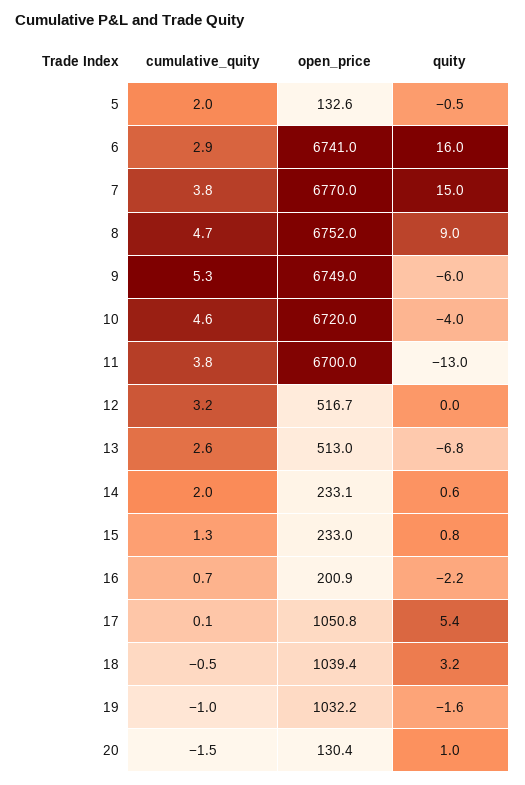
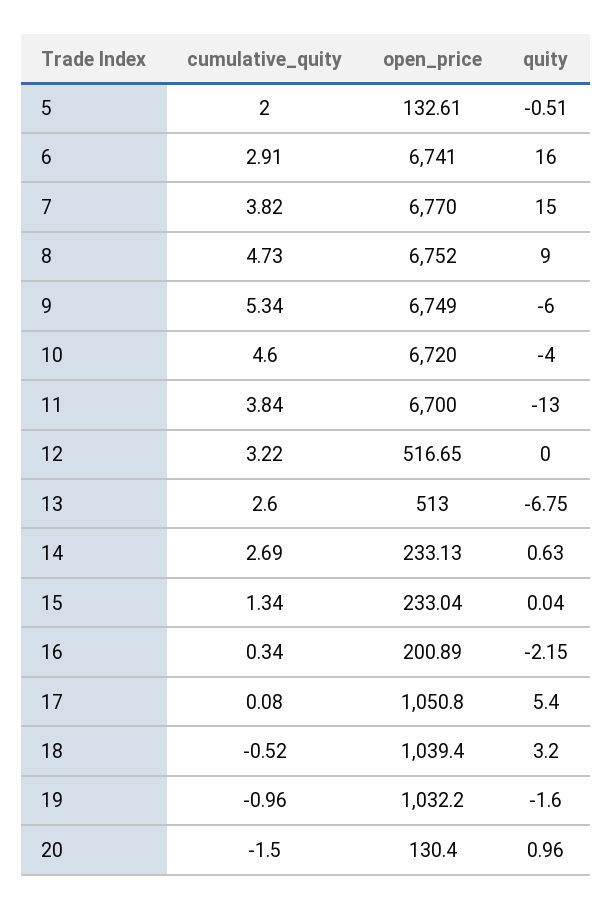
cumulative_quity, 14: 2 -> 2.69
quity, 15: 0.8 -> 0.04
cumulative_quity, 16: 0.7 -> 0.34

